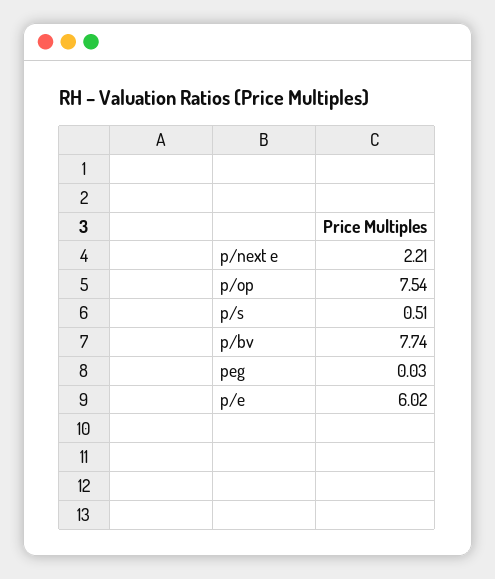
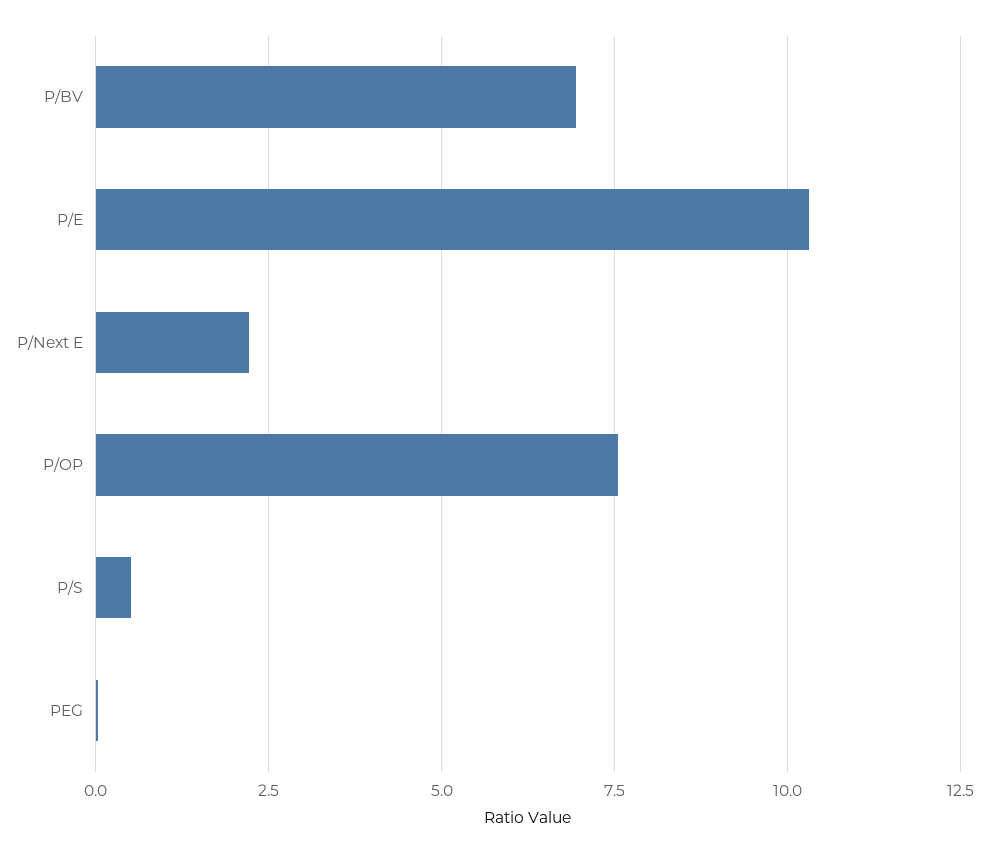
p/bv: 7.74 -> 7
p/e: 6.02 -> 10.25

